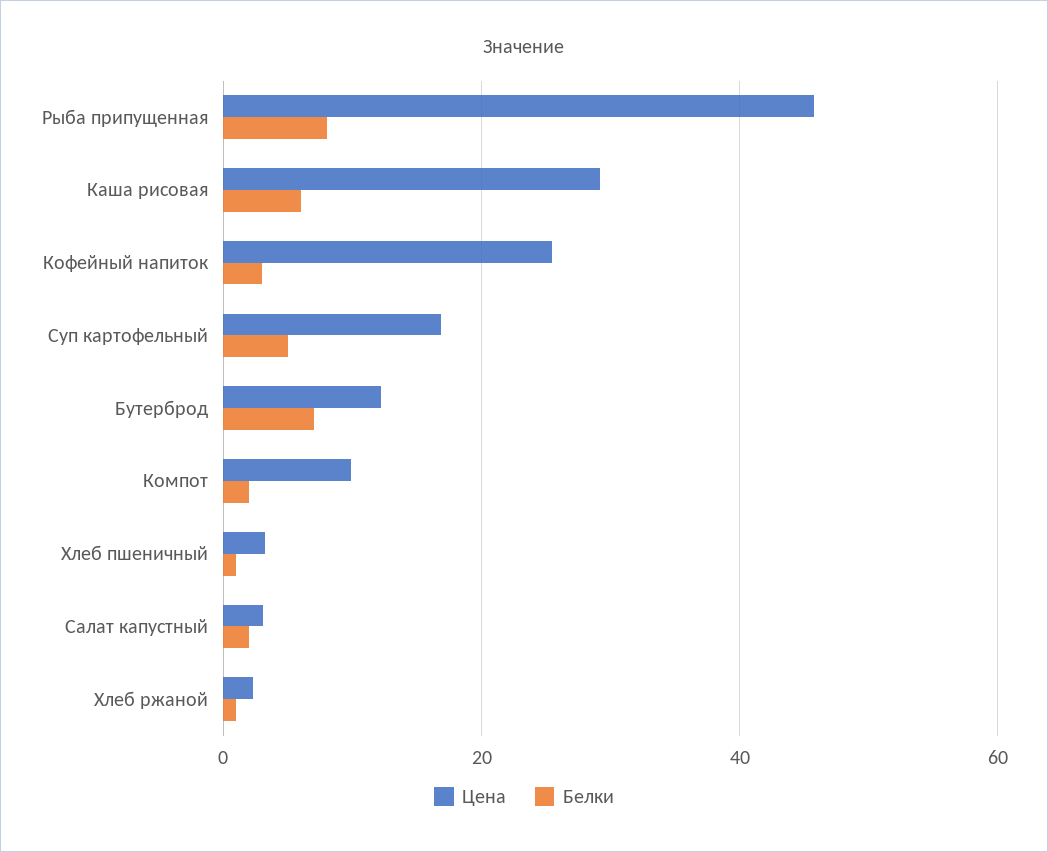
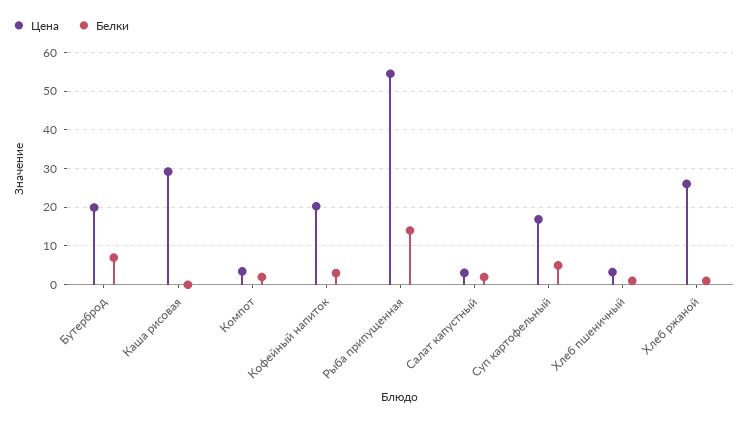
Цена, Рыба припущенная: 46 -> 54
Белки, Рыба припущенная: 8 -> 14
Белки, Каша рисовая: 6 -> 0
Цена, Кофейный напиток: 26 -> 20
Цена, Бутерброд: 12 -> 20
Цена, Компот: 10 -> 4
Цена, Хлеб ржаной: 2 -> 26

